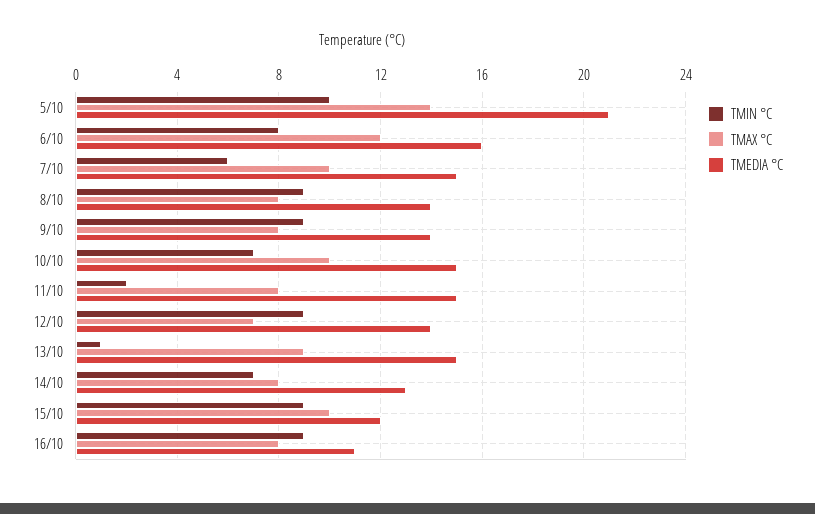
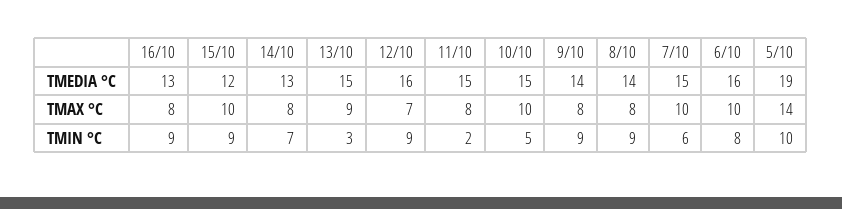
TMEDIA °C, 5/10: 21 -> 19
TMAX °C, 6/10: 12 -> 10
TMIN °C, 10/10: 7 -> 5
TMEDIA °C, 12/10: 14 -> 16
TMIN °C, 13/10: 1 -> 3
TMEDIA °C, 16/10: 11 -> 13

